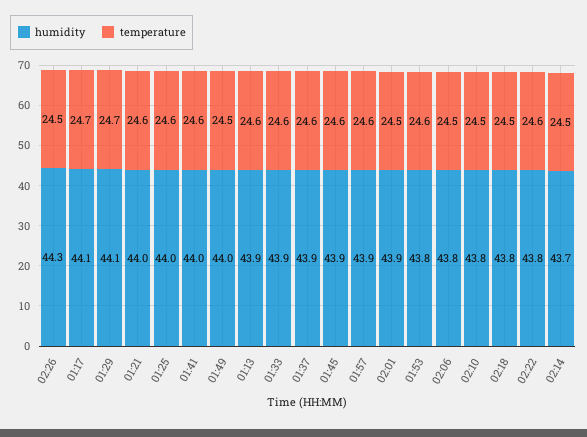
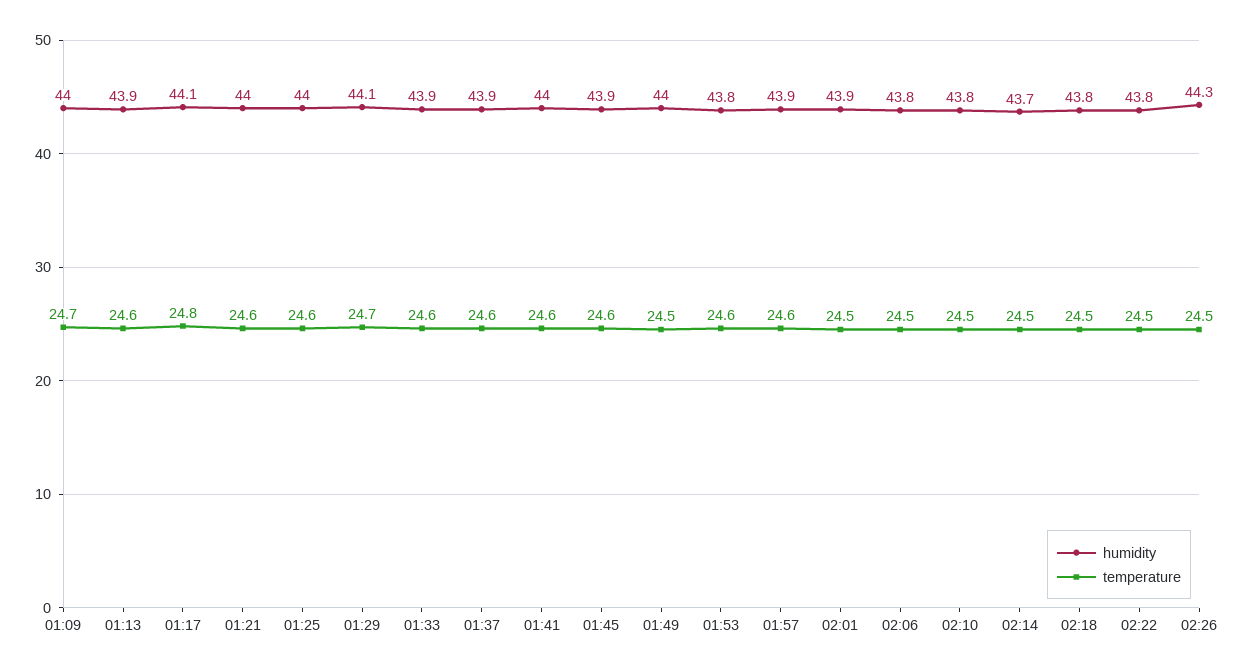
temperature, 01:17: 24.7 -> 24.8
temperature, 02:22: 24.6 -> 24.5
humidity, 01:09: none -> 44
temperature, 01:09: none -> 24.7

